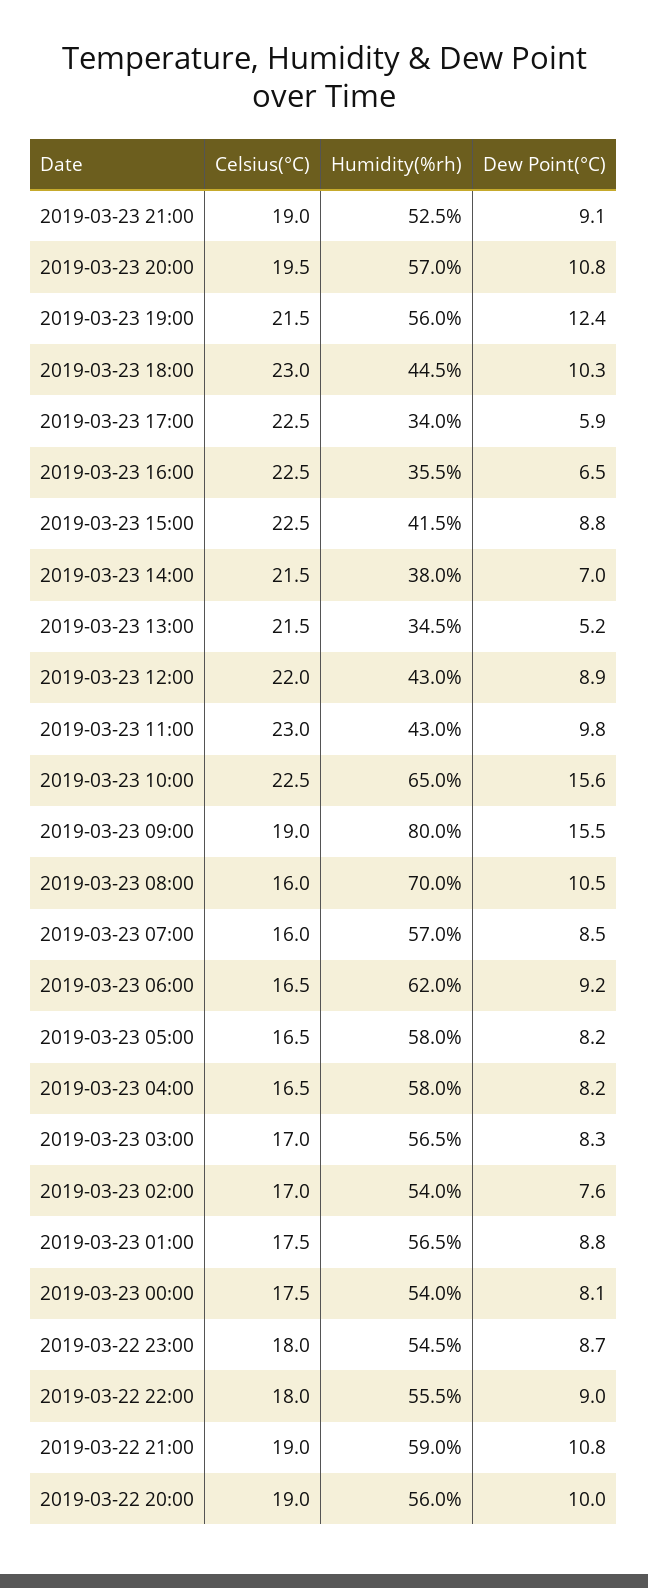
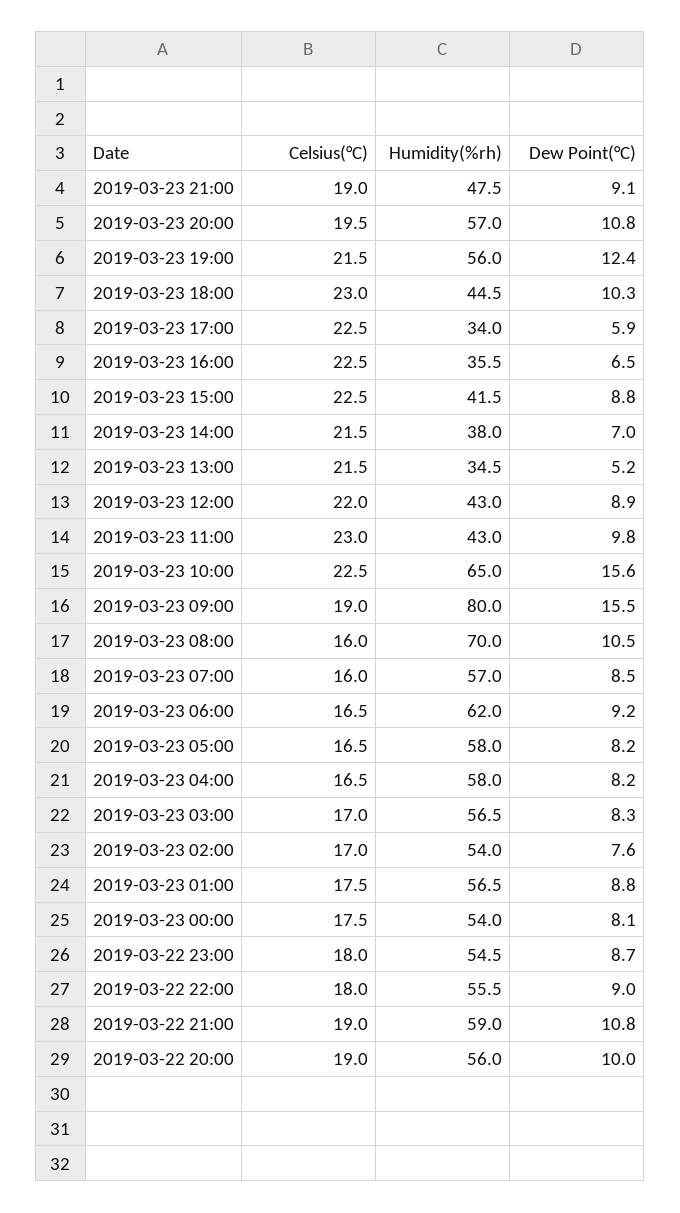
Humidity(%rh), 2019-03-23 21:00: 52.5 -> 47.5

